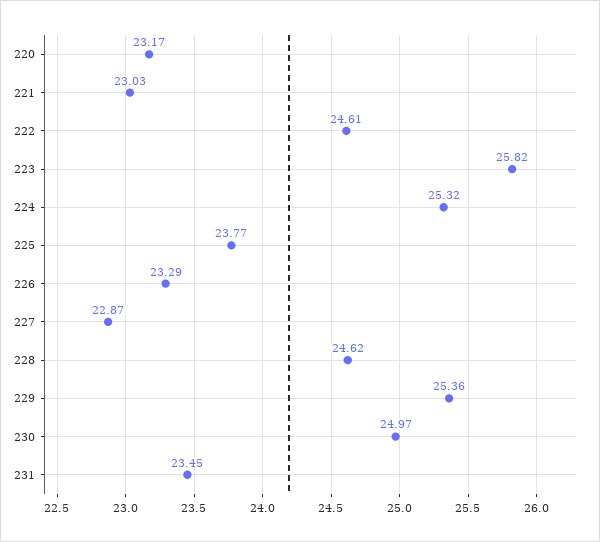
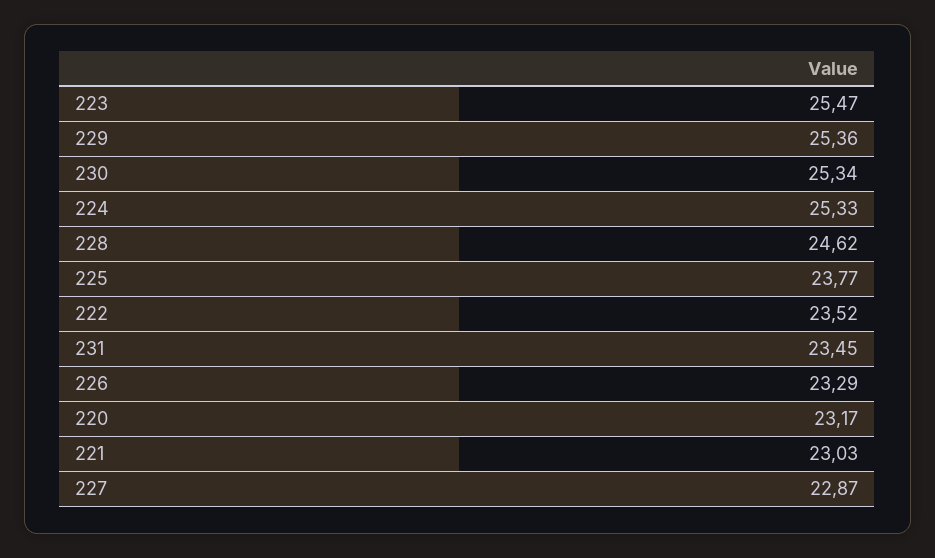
222: 24.61 -> 23.52
223: 25.82 -> 25.47
224: 25.32 -> 25.33
230: 24.97 -> 25.34

